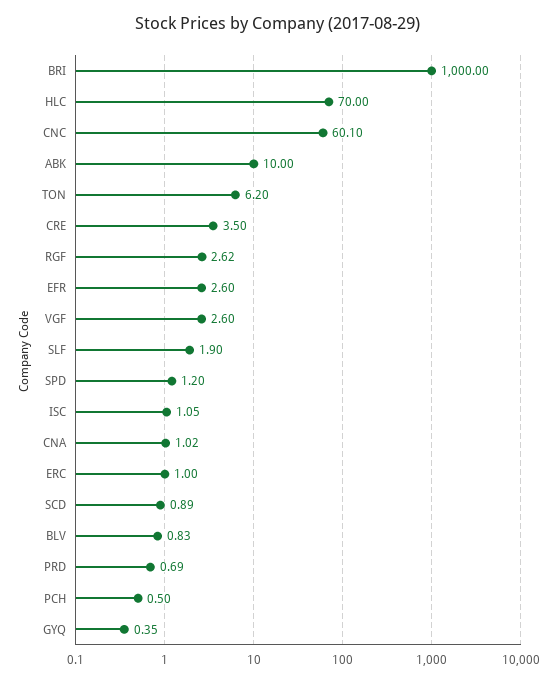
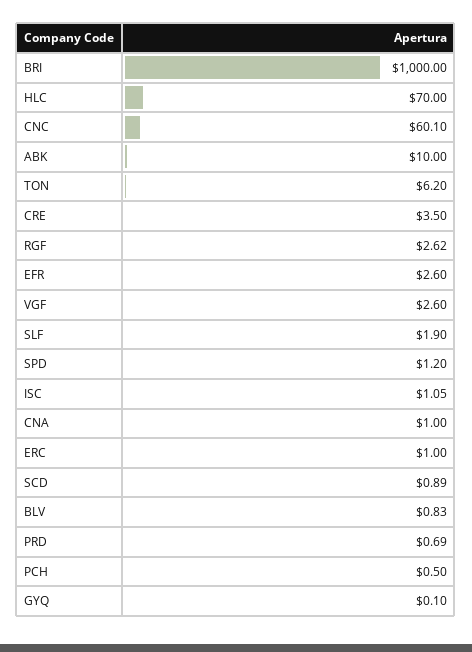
CNA: 1.02 -> 1
GYQ: 0.35 -> 0.1

